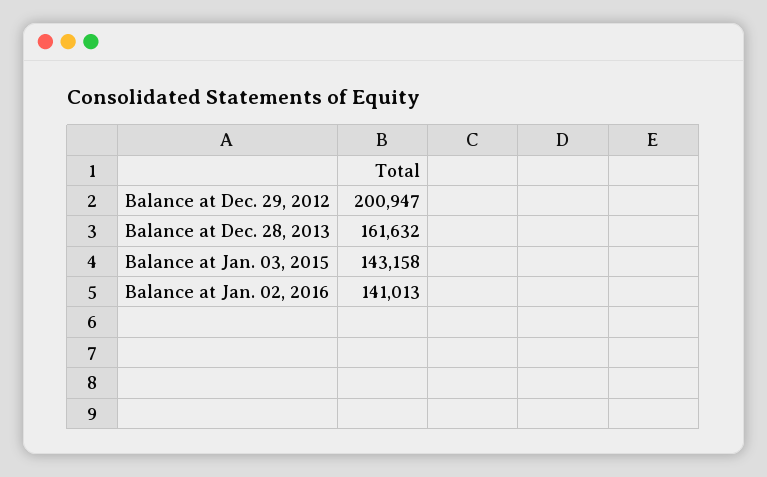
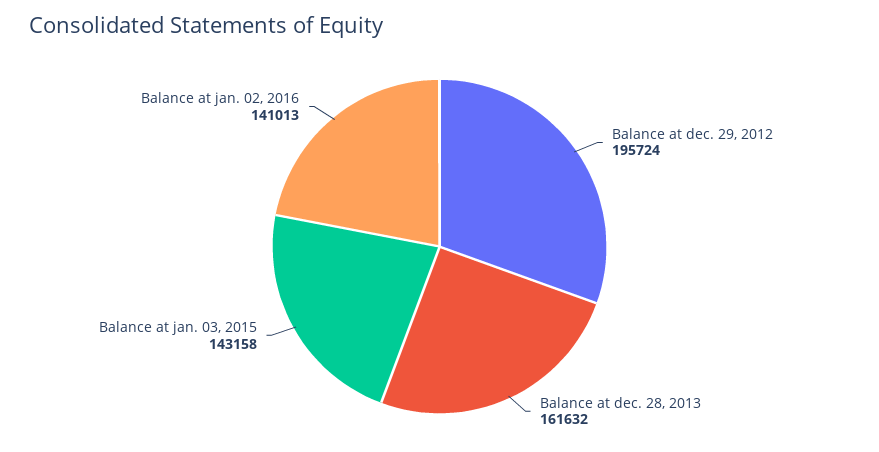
Balance at Dec. 29, 2012: 200947 -> 195724

